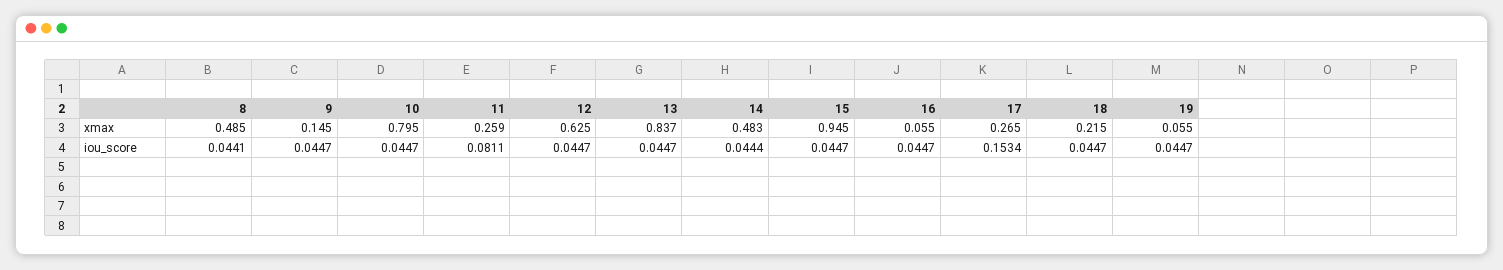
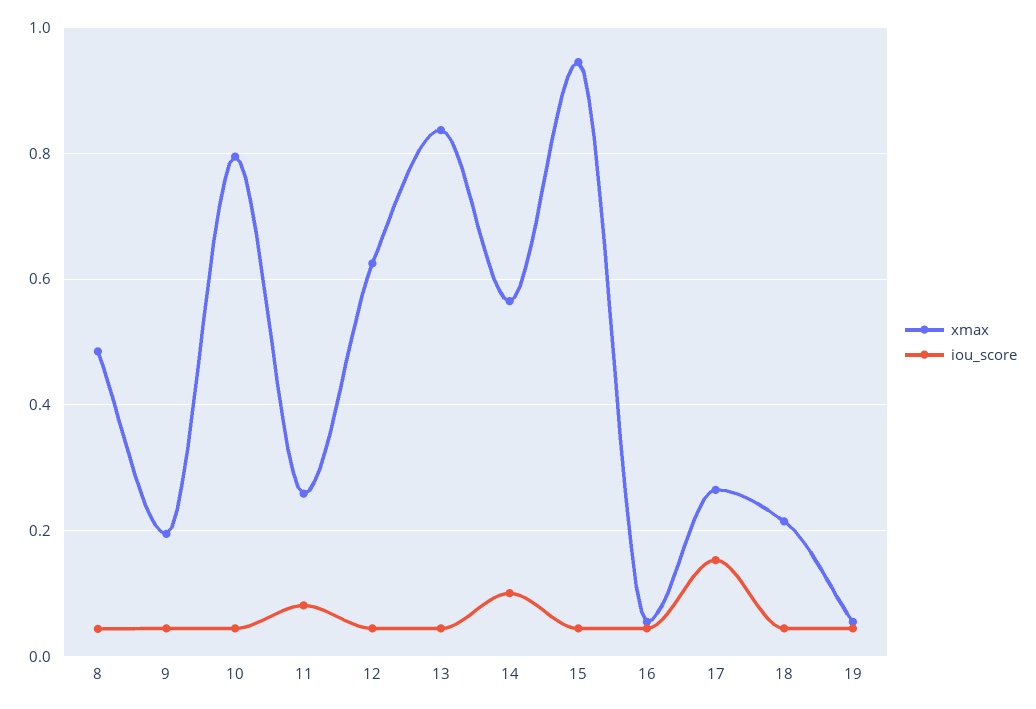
xmax, 9: 0.145 -> 0.2
xmax, 14: 0.483 -> 0.56
iou_score, 14: 0.0444 -> 0.1

